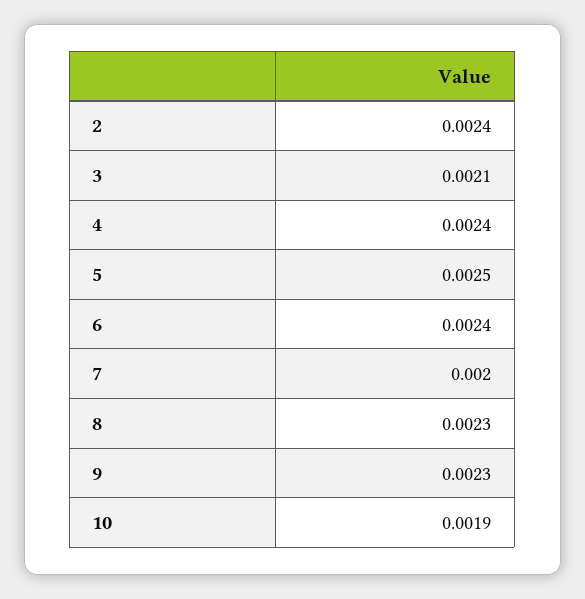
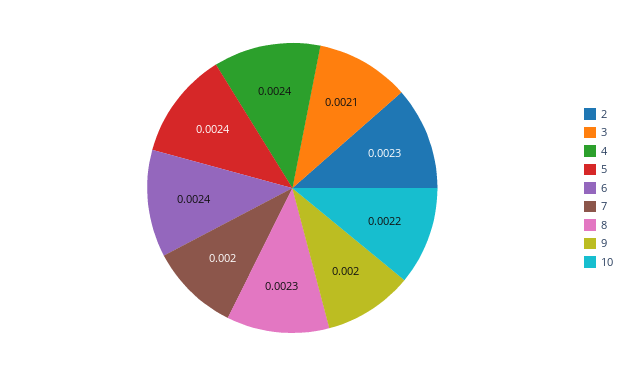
2: 0.0024 -> 0.0023
5: 0.0025 -> 0.0024
9: 0.0023 -> 0.002
10: 0.0019 -> 0.0022

